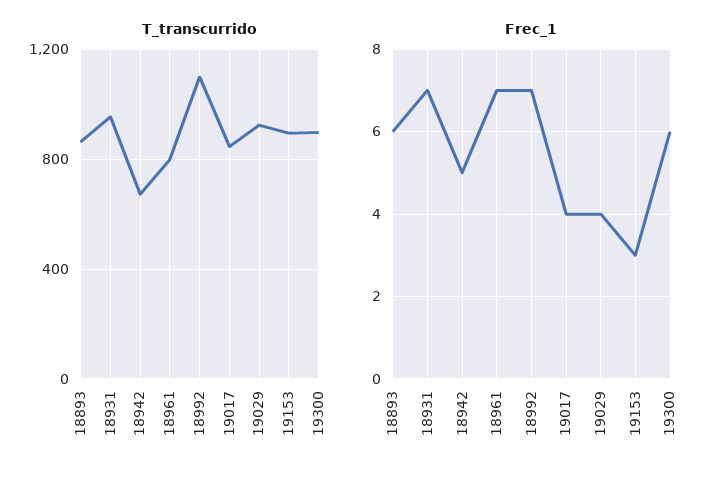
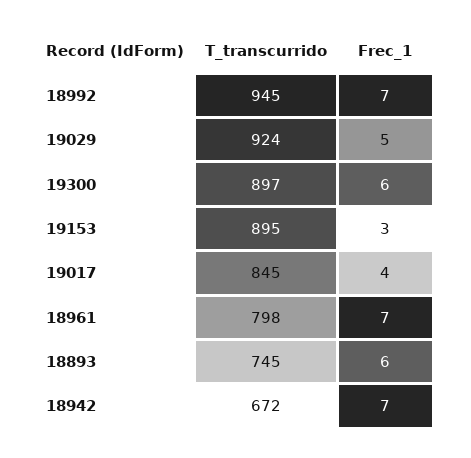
T_transcurrido, 18893: 850 -> 745
T_transcurrido, 18931: 950 -> none
T_transcurrido, 18992: 1100 -> 945
Frec_1, 18931: 7 -> none
Frec_1, 18942: 5 -> 7
Frec_1, 19029: 4 -> 5

